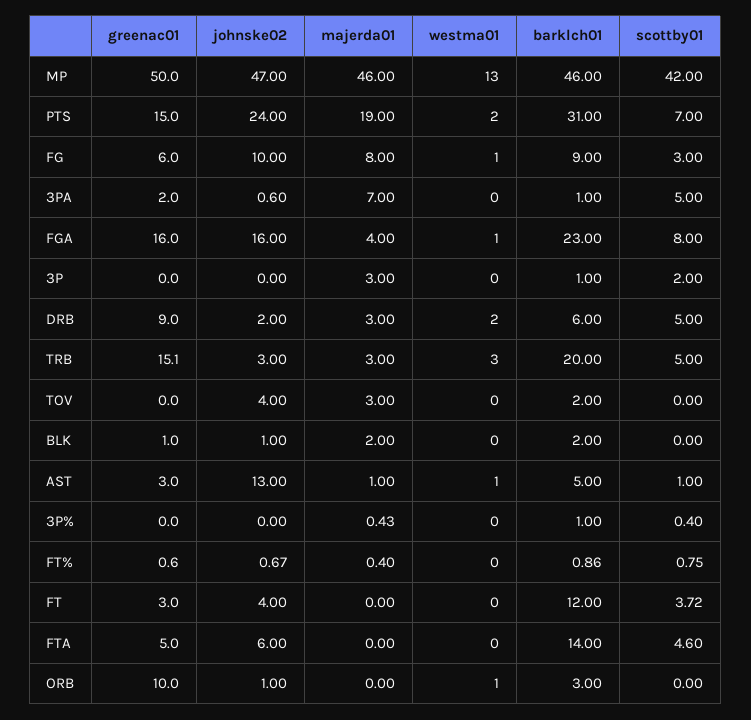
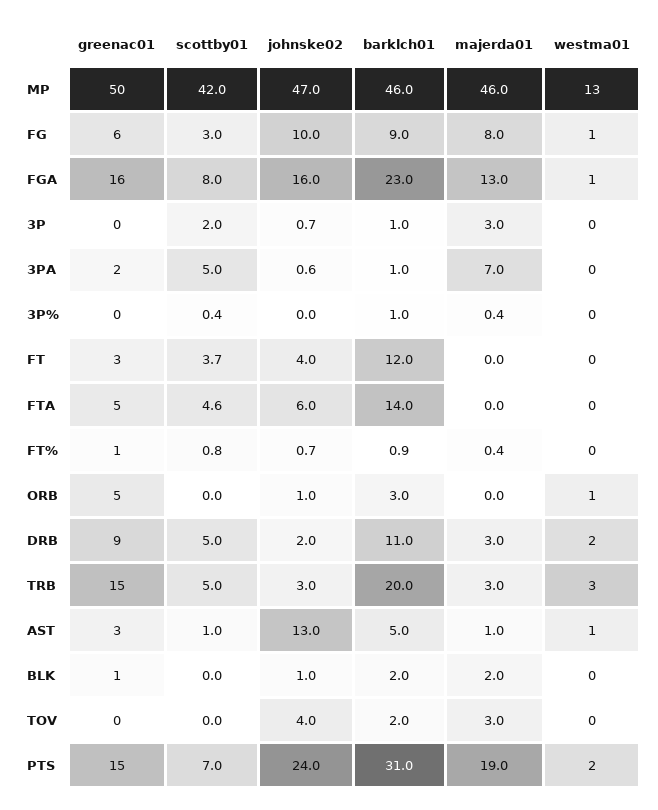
majerda01, FGA: 4 -> 13
johnske02, 3P: 0 -> 0.7
barklch01, DRB: 6 -> 11
greenac01, ORB: 10 -> 5

